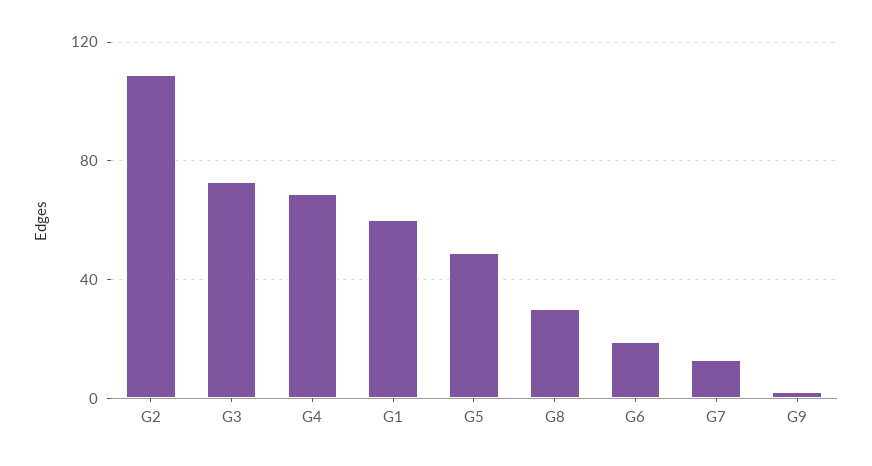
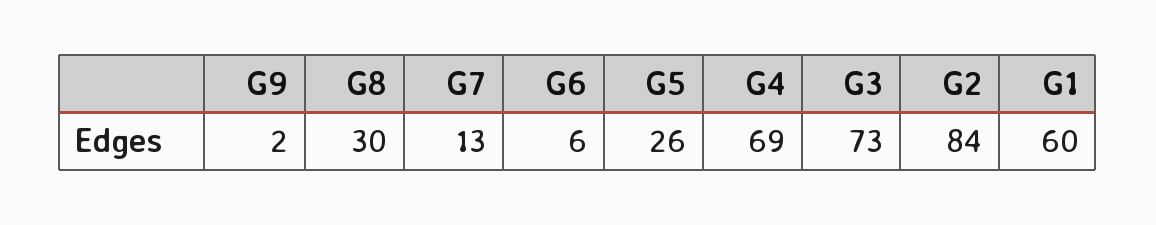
G2: 110 -> 84
G5: 50 -> 26
G6: 20 -> 6

